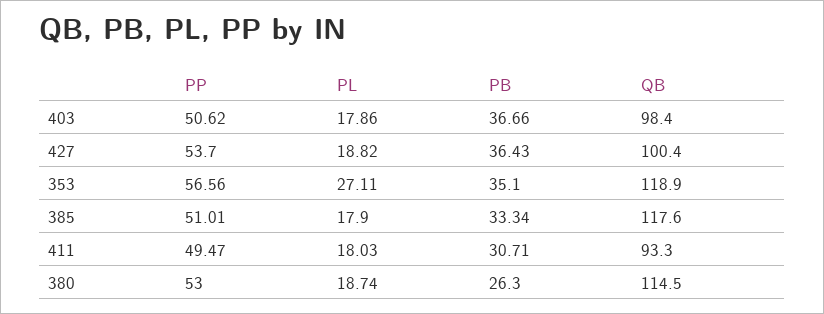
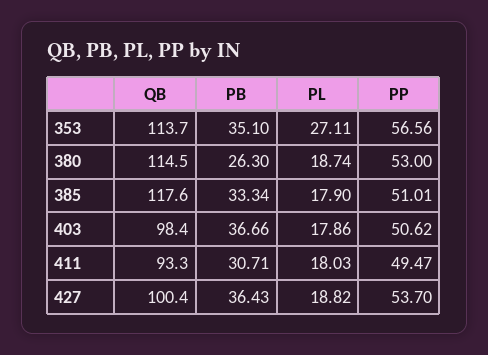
QB, 353: 118.9 -> 113.7

